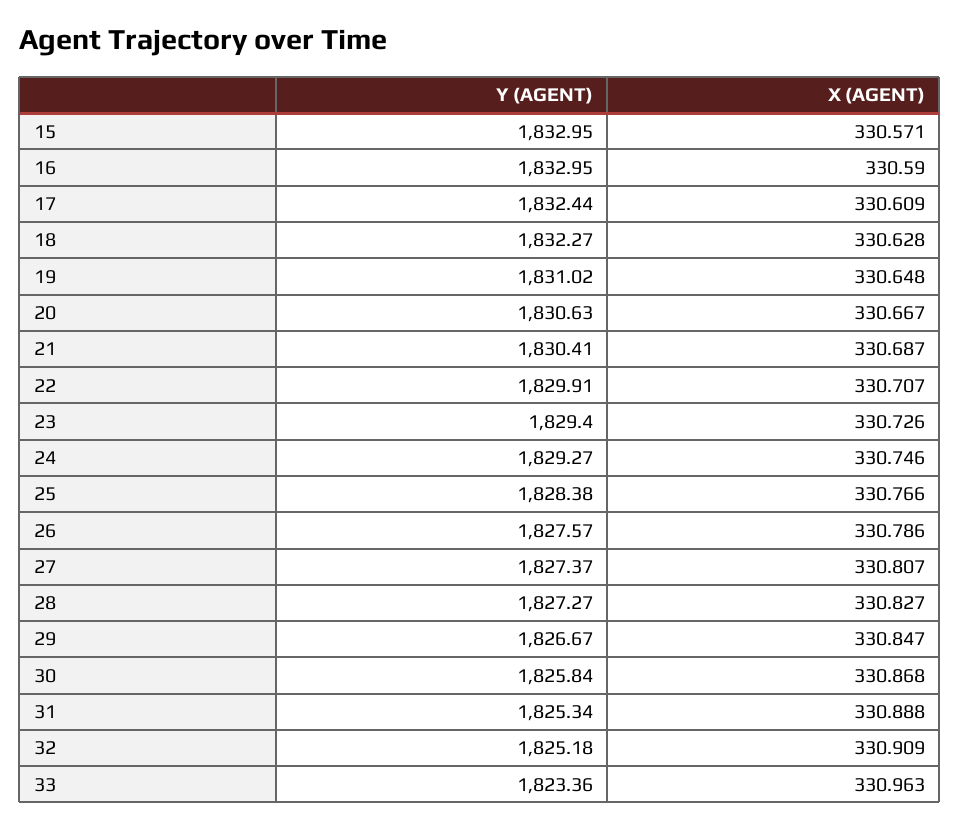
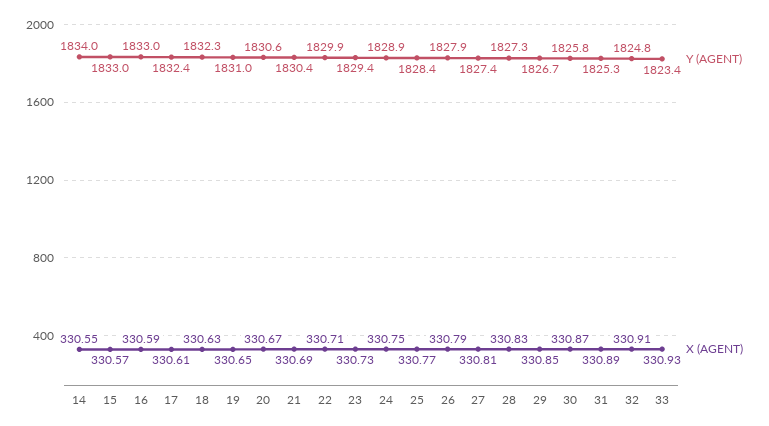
Y (AGENT), 24: 1829.27 -> 1828.9
Y (AGENT), 26: 1827.57 -> 1827.9
Y (AGENT), 32: 1825.18 -> 1824.8
X (AGENT), 33: 330.963 -> 330.93
Y (AGENT), 14: none -> 1834
X (AGENT), 14: none -> 330.55

